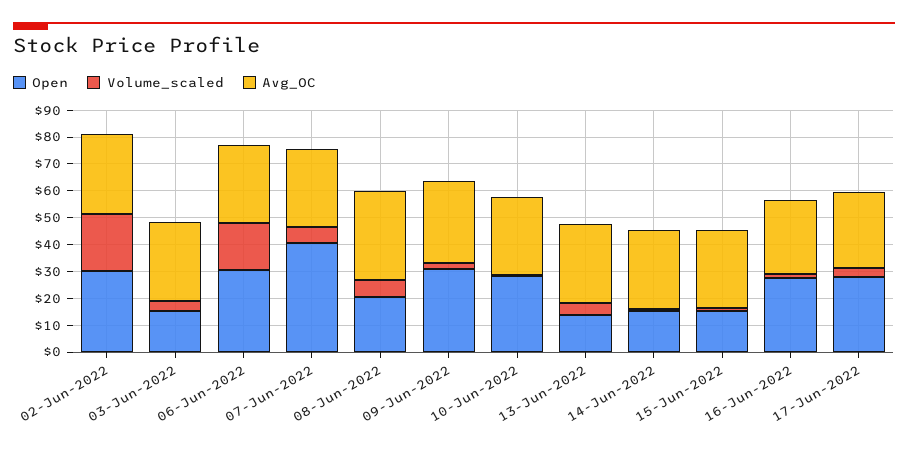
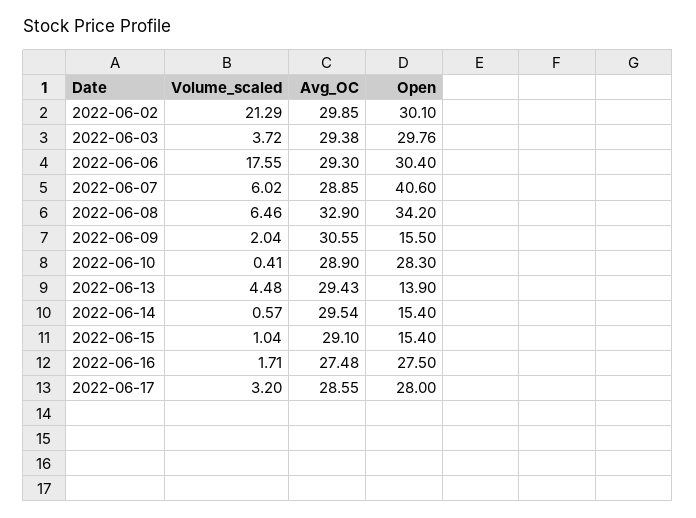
Open, 03-Jun-2022: 15 -> 29.76
Open, 08-Jun-2022: 20 -> 34.2
Open, 09-Jun-2022: 30 -> 15.5

